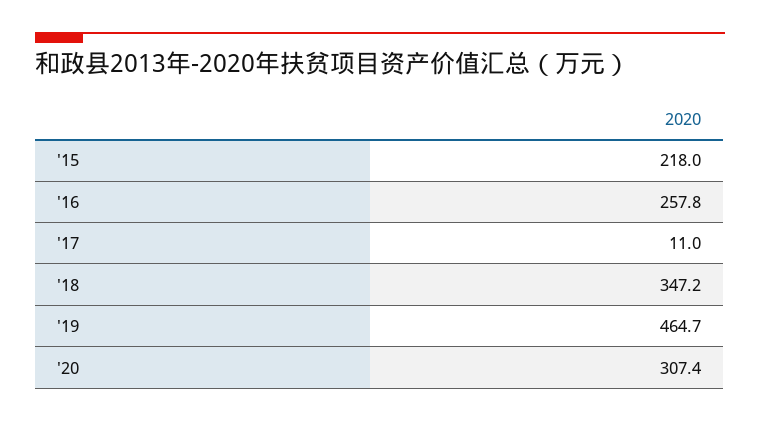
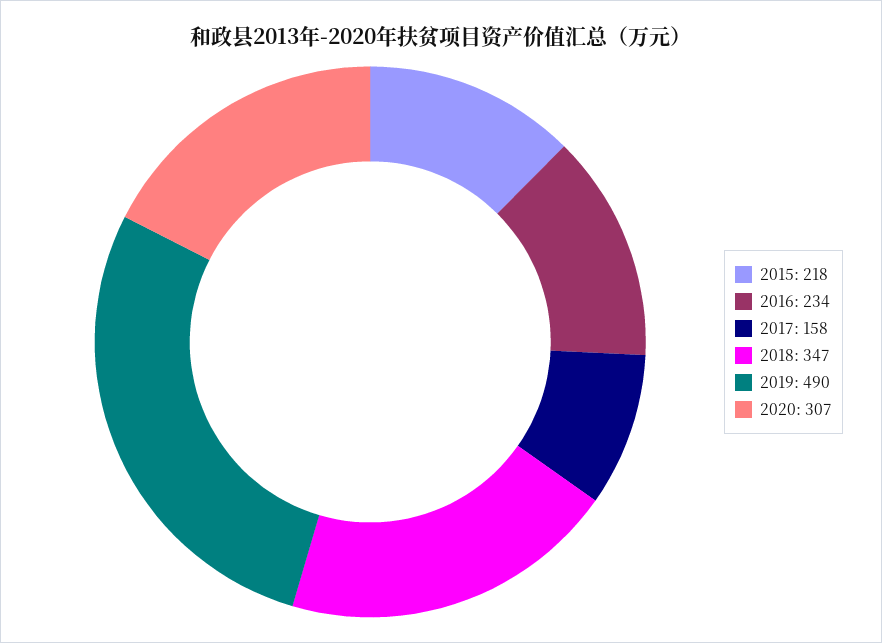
'16: 257.8 -> 234
'17: 11 -> 158
'19: 464.7 -> 490

